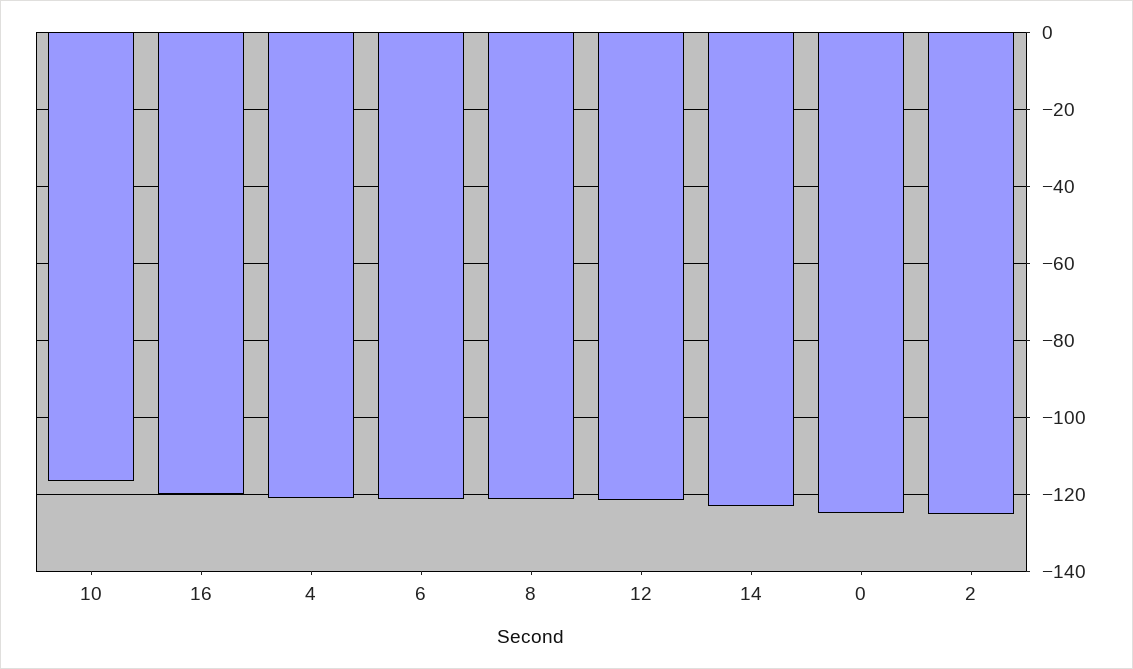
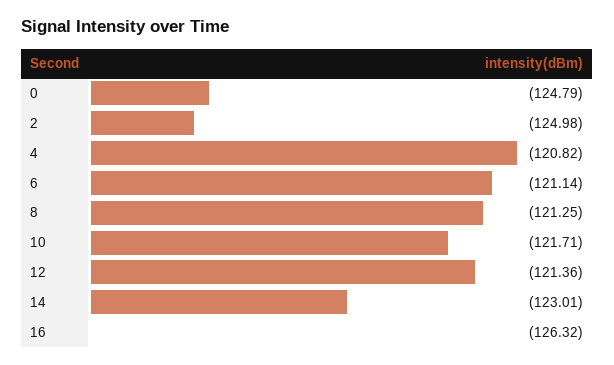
10: -116 -> -121.71
16: -120 -> -126.32

